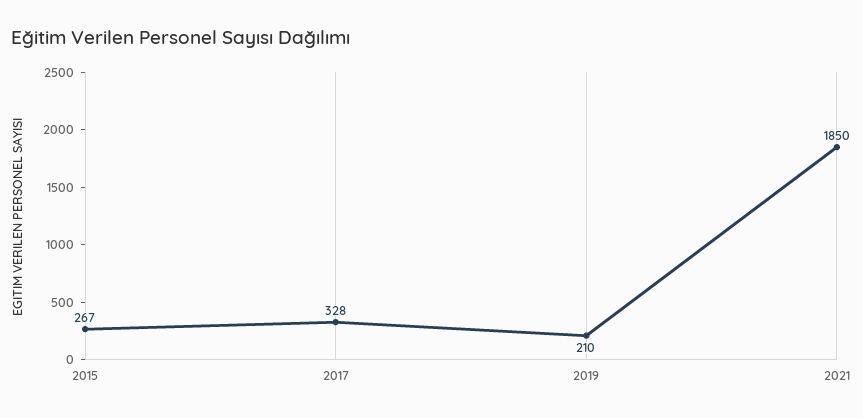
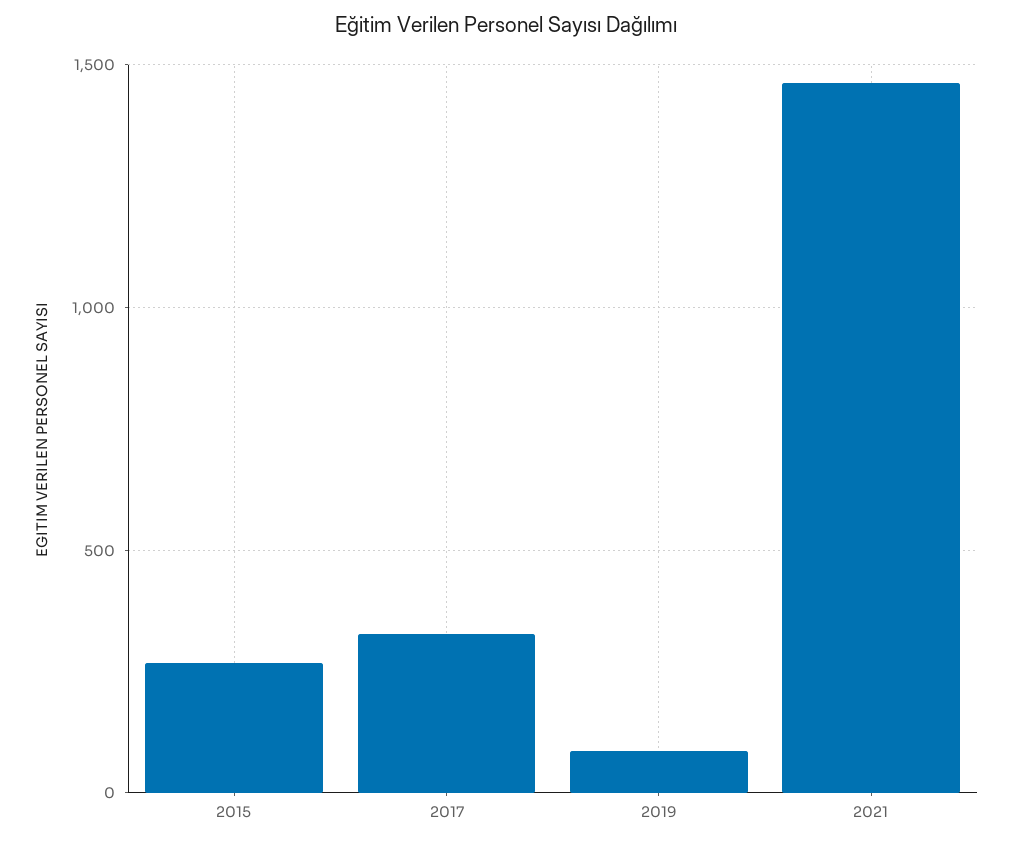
2019: 210 -> 100
2021: 1850 -> 1450

